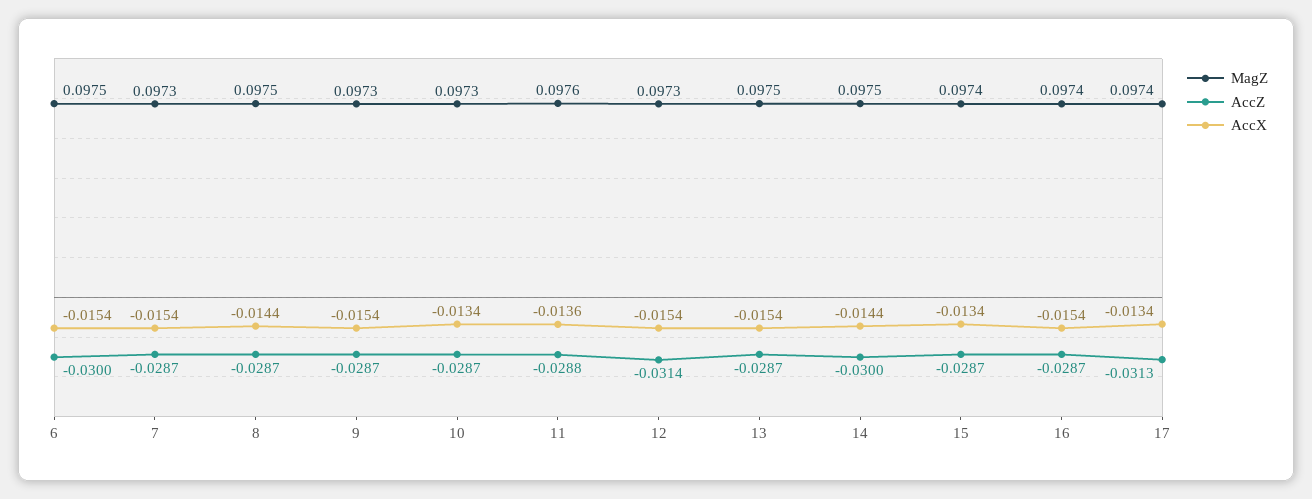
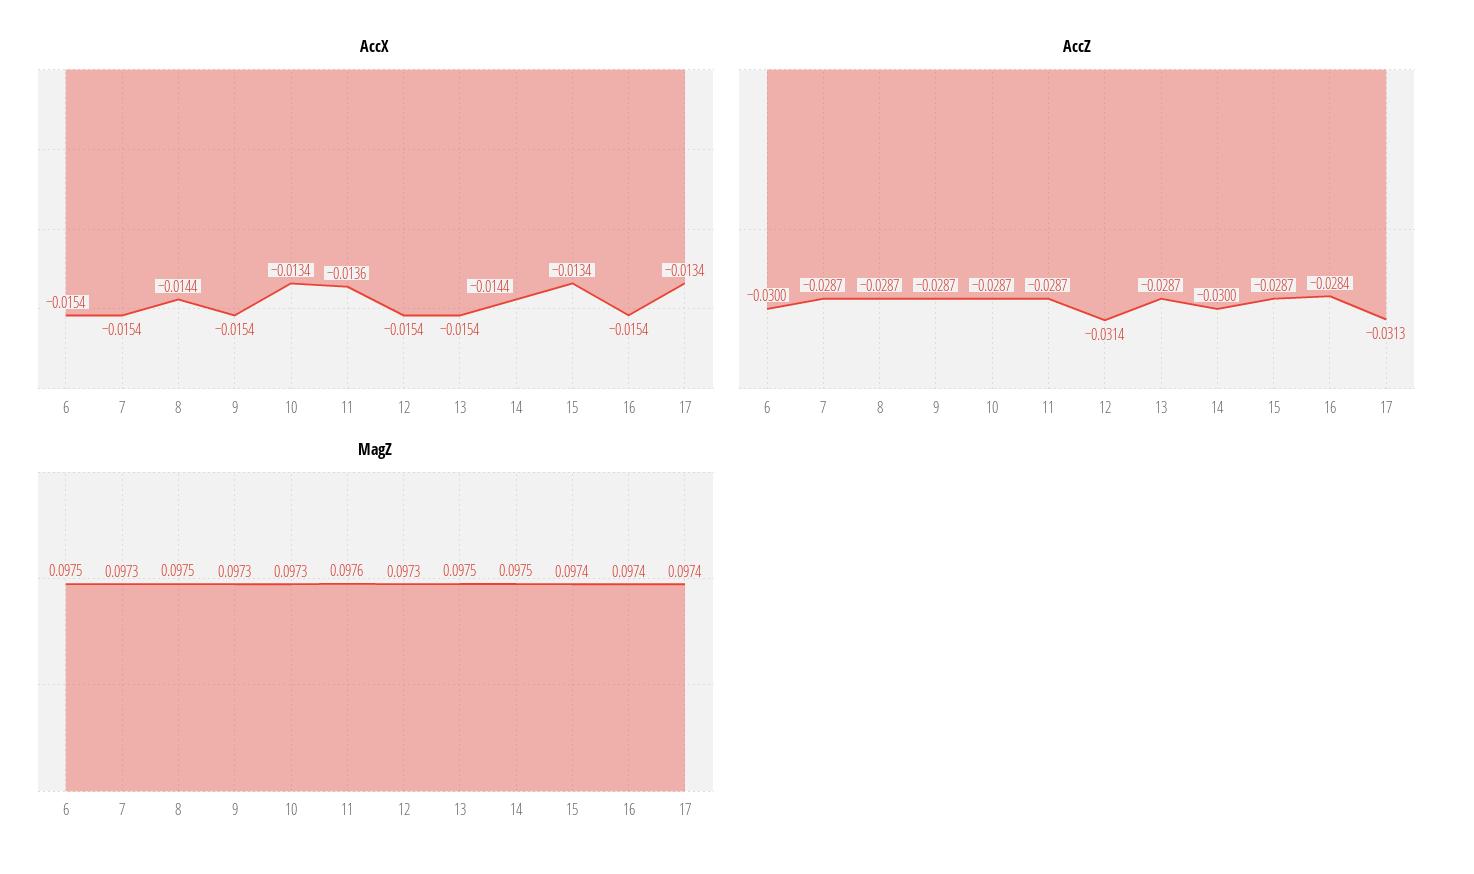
AccZ, 11: -0.0288 -> -0.0287
AccZ, 16: -0.0287 -> -0.0284

